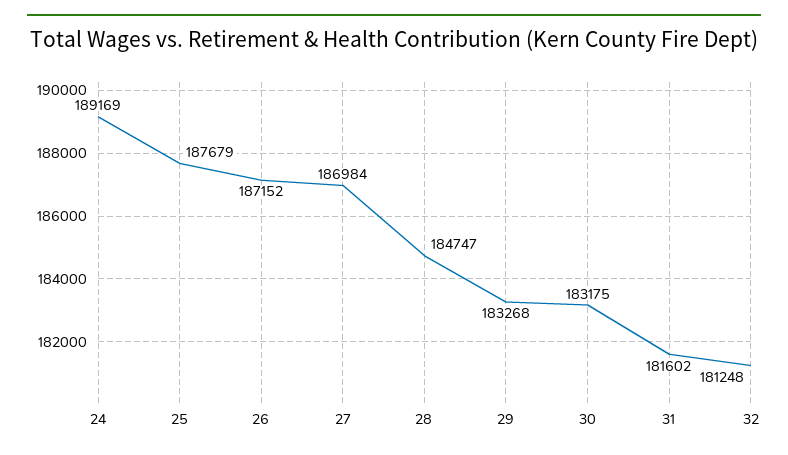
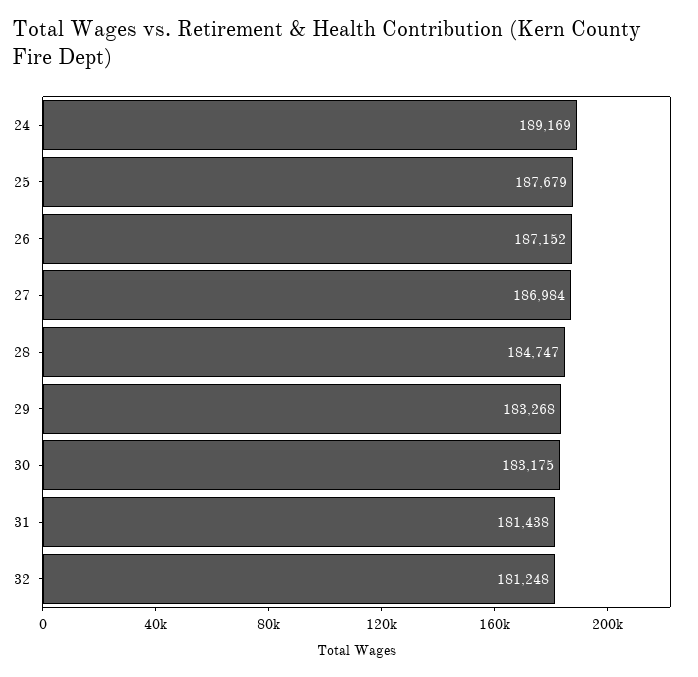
31: 181602 -> 181438

